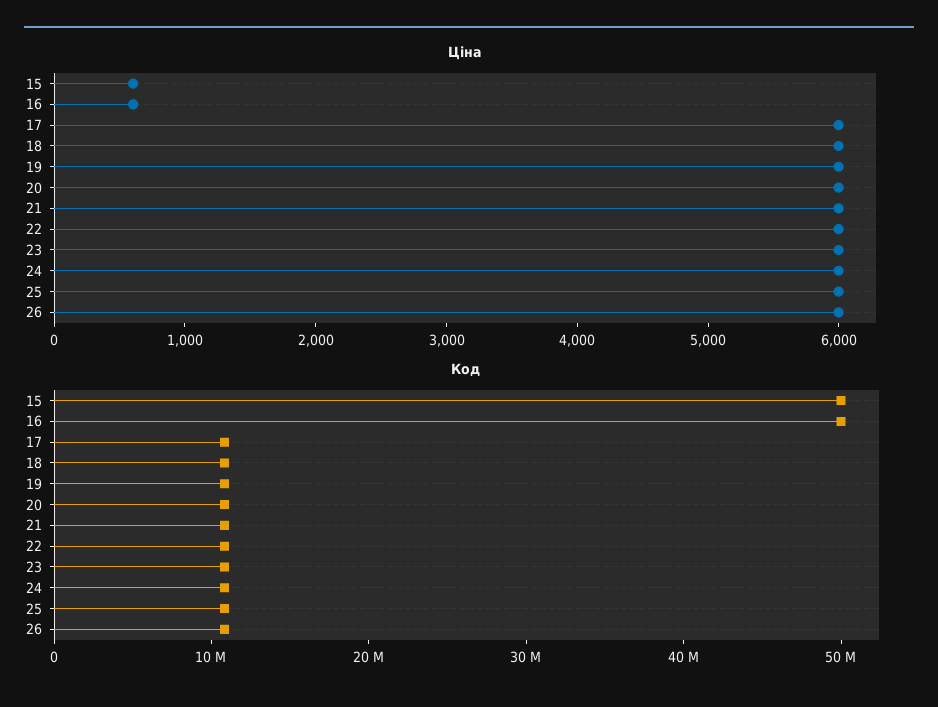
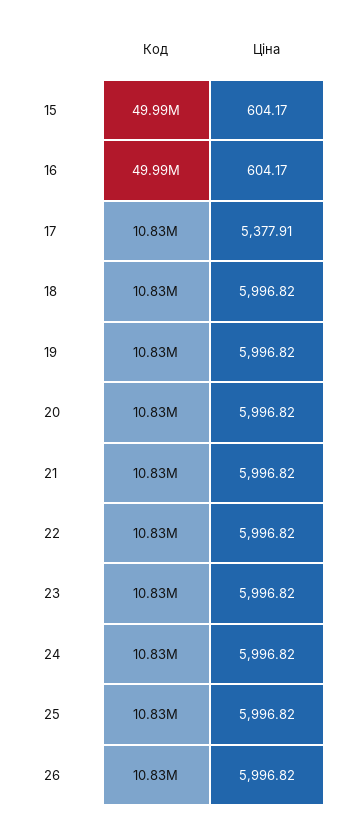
Ціна, 17: 6000 -> 5377.91

